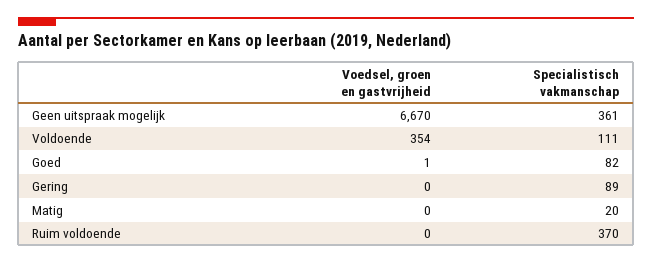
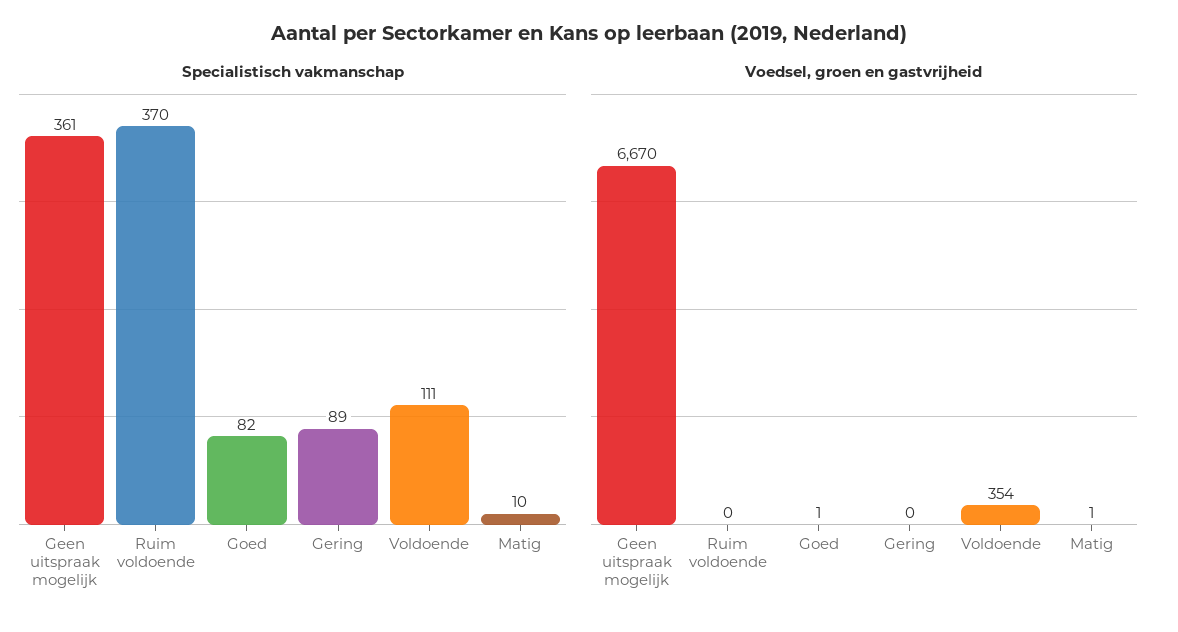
Voedsel, groen en gastvrijheid, Matig: 0 -> 1
Specialistisch vakmanschap, Matig: 20 -> 10

